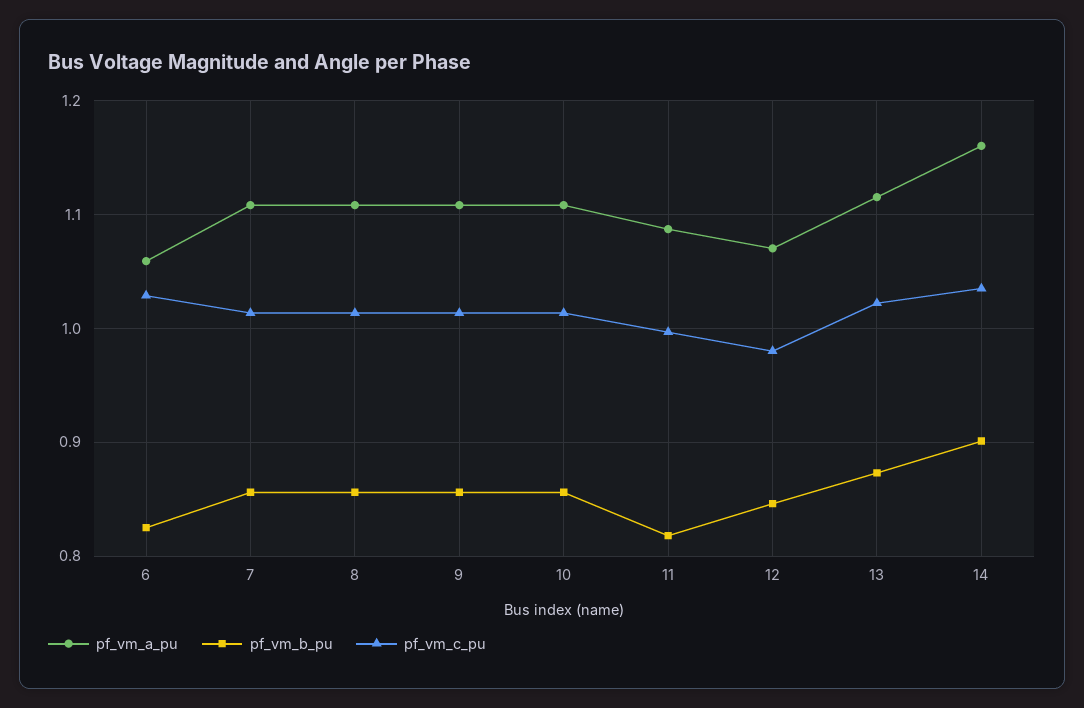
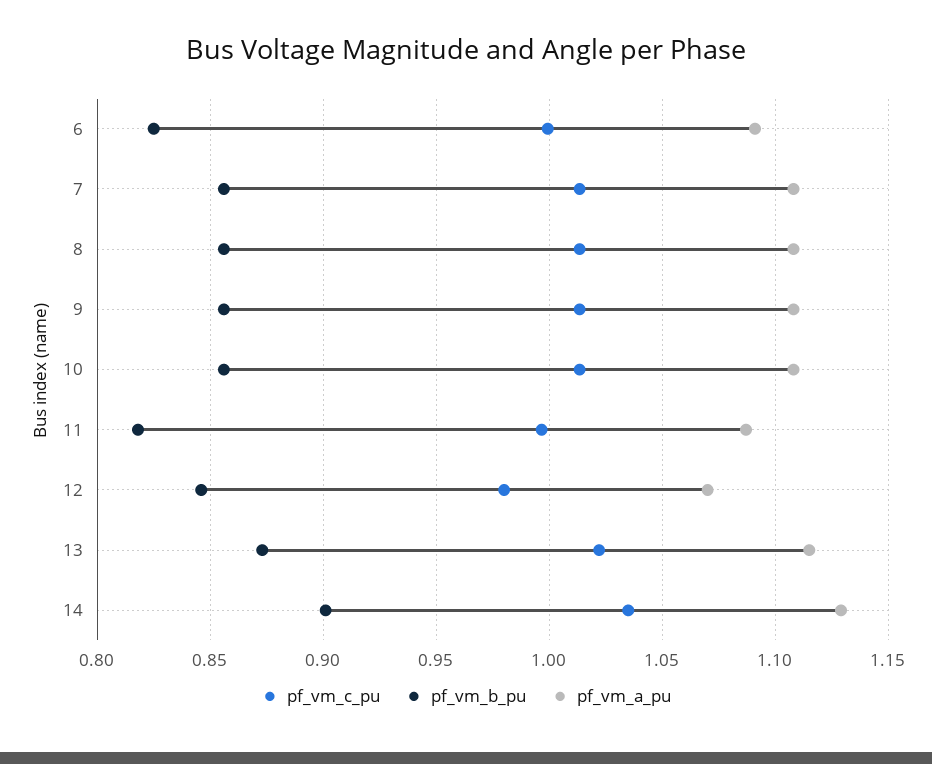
pf_vm_a_pu, 6: 1.06 -> 1.09
pf_vm_c_pu, 6: 1.03 -> 1
pf_vm_a_pu, 14: 1.16 -> 1.13

